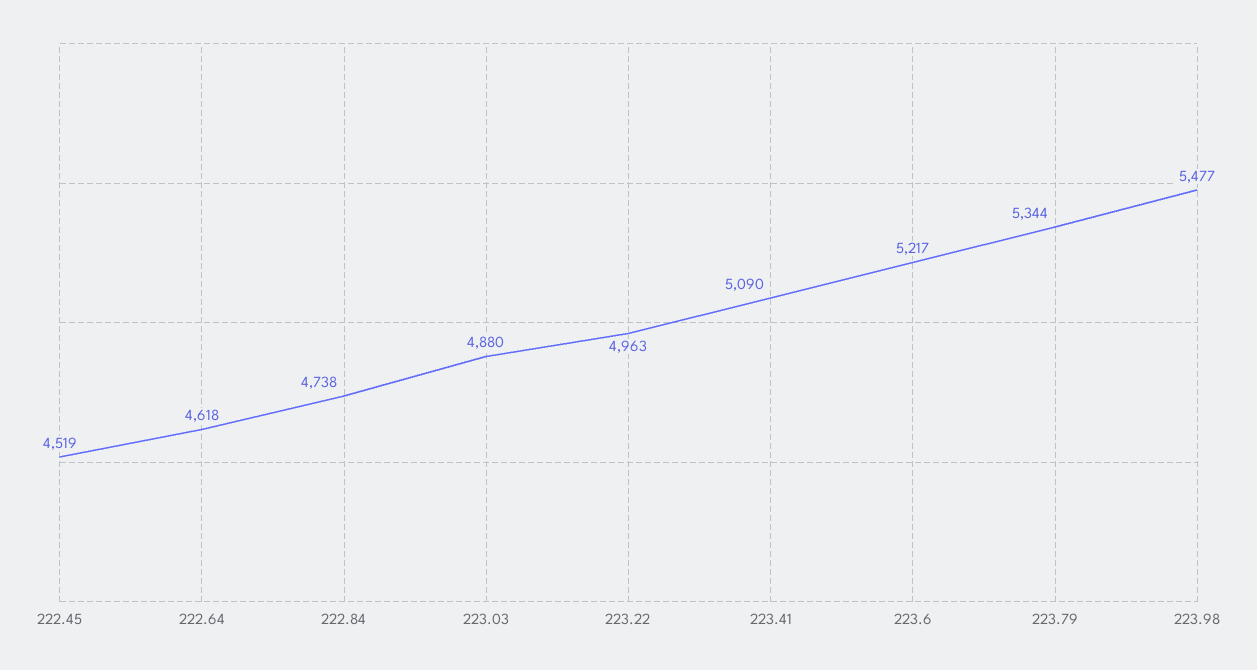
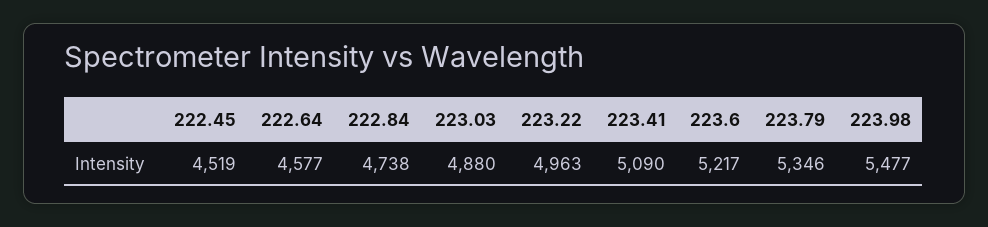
222.64: 4618 -> 4577
223.79: 5344 -> 5346

